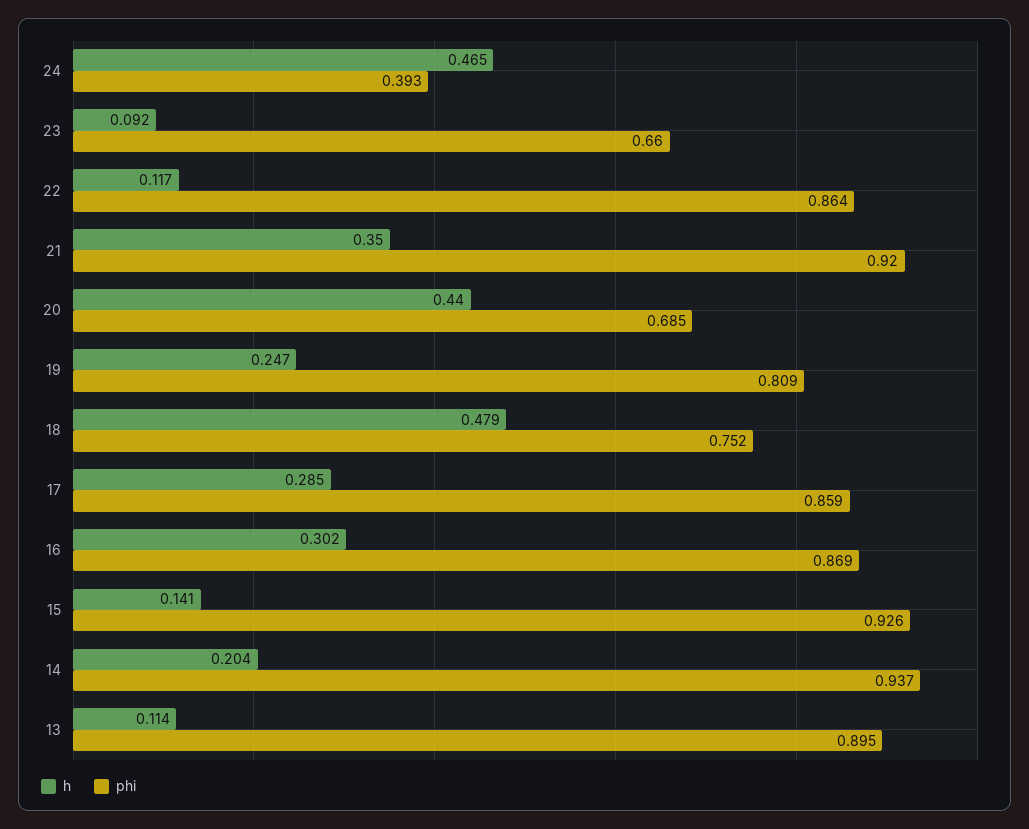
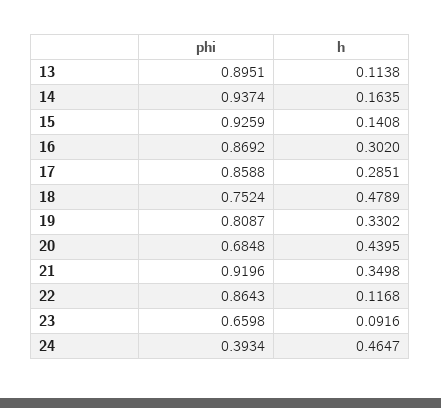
h, 19: 0.247 -> 0.3302
h, 14: 0.204 -> 0.1635

